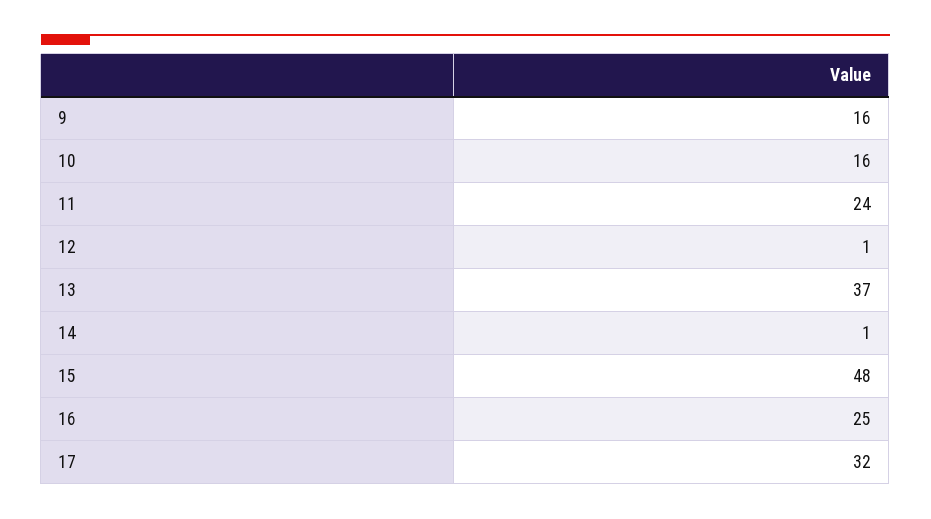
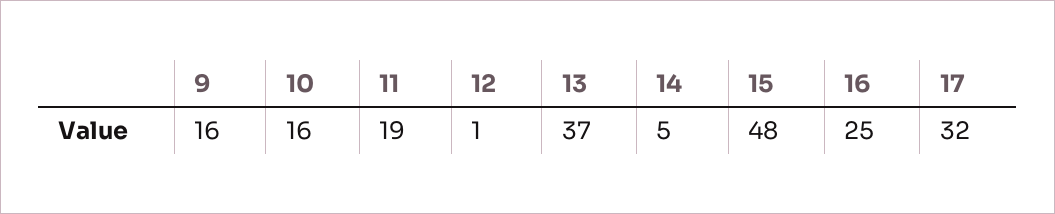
11: 24 -> 19
14: 1 -> 5

